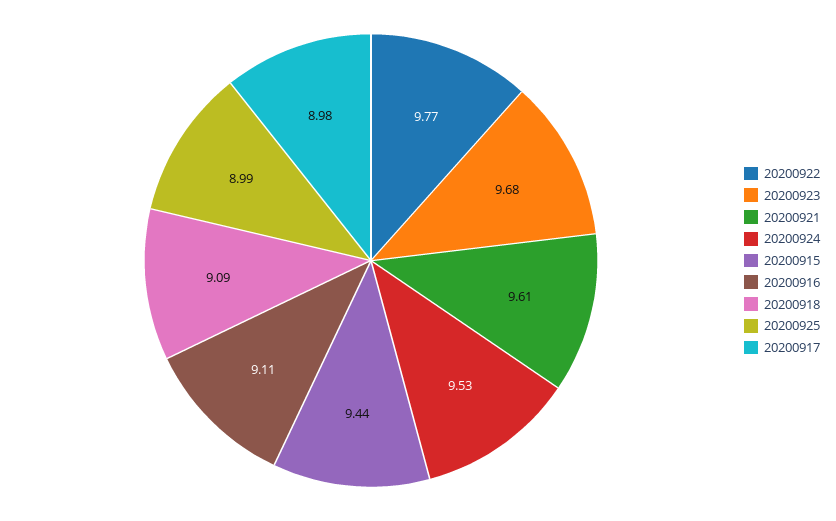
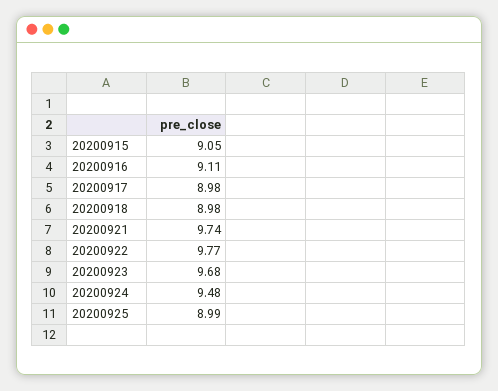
20200921: 9.61 -> 9.74
20200924: 9.53 -> 9.48
20200915: 9.44 -> 9.05
20200918: 9.09 -> 8.98

